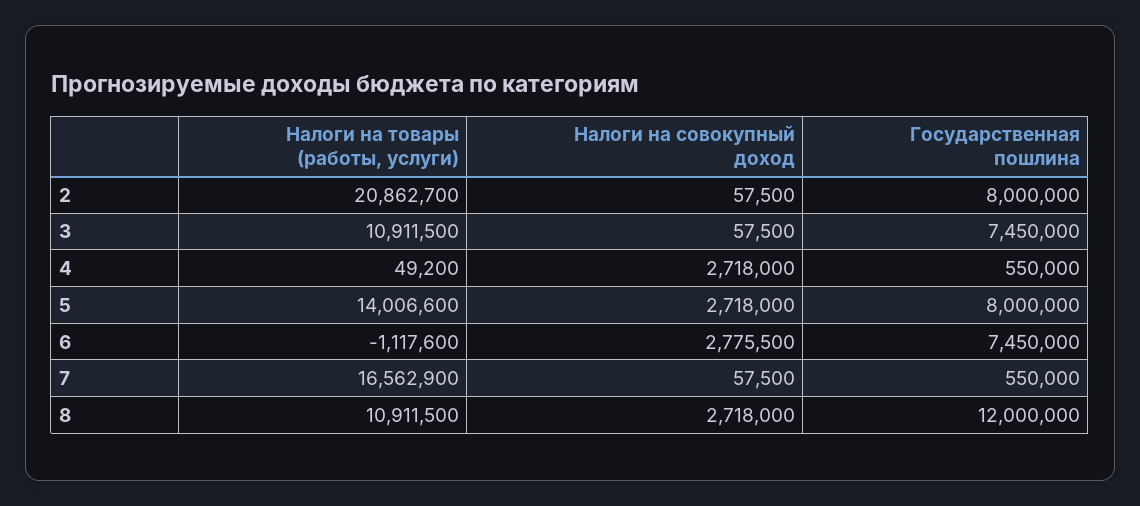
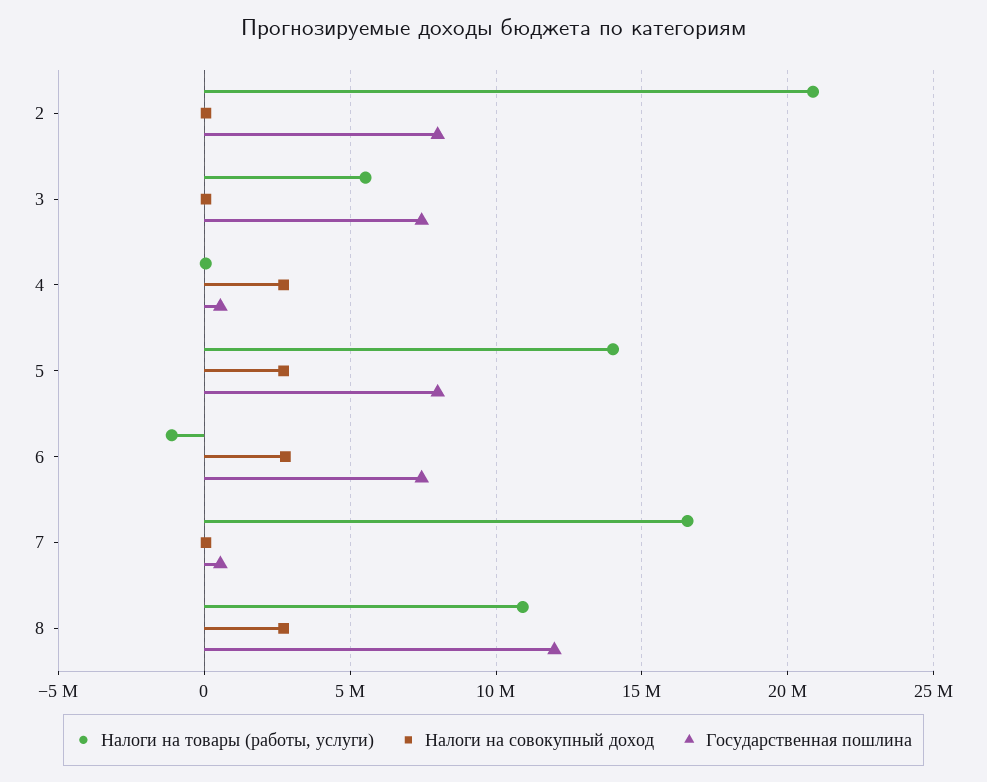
Налоги на товары (работы, услуги), 3: 10911500 -> 5500000

